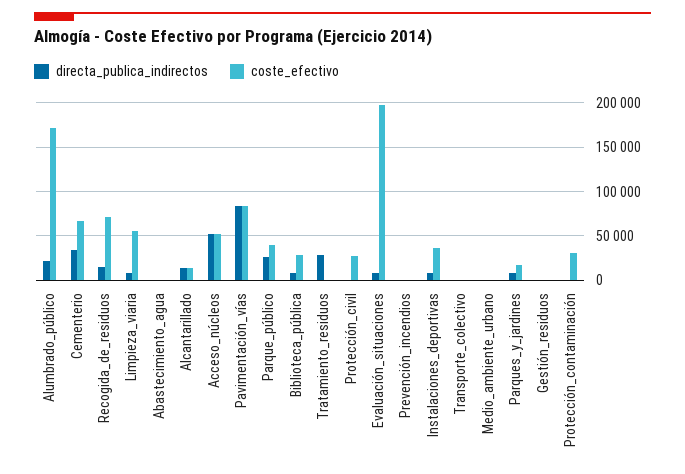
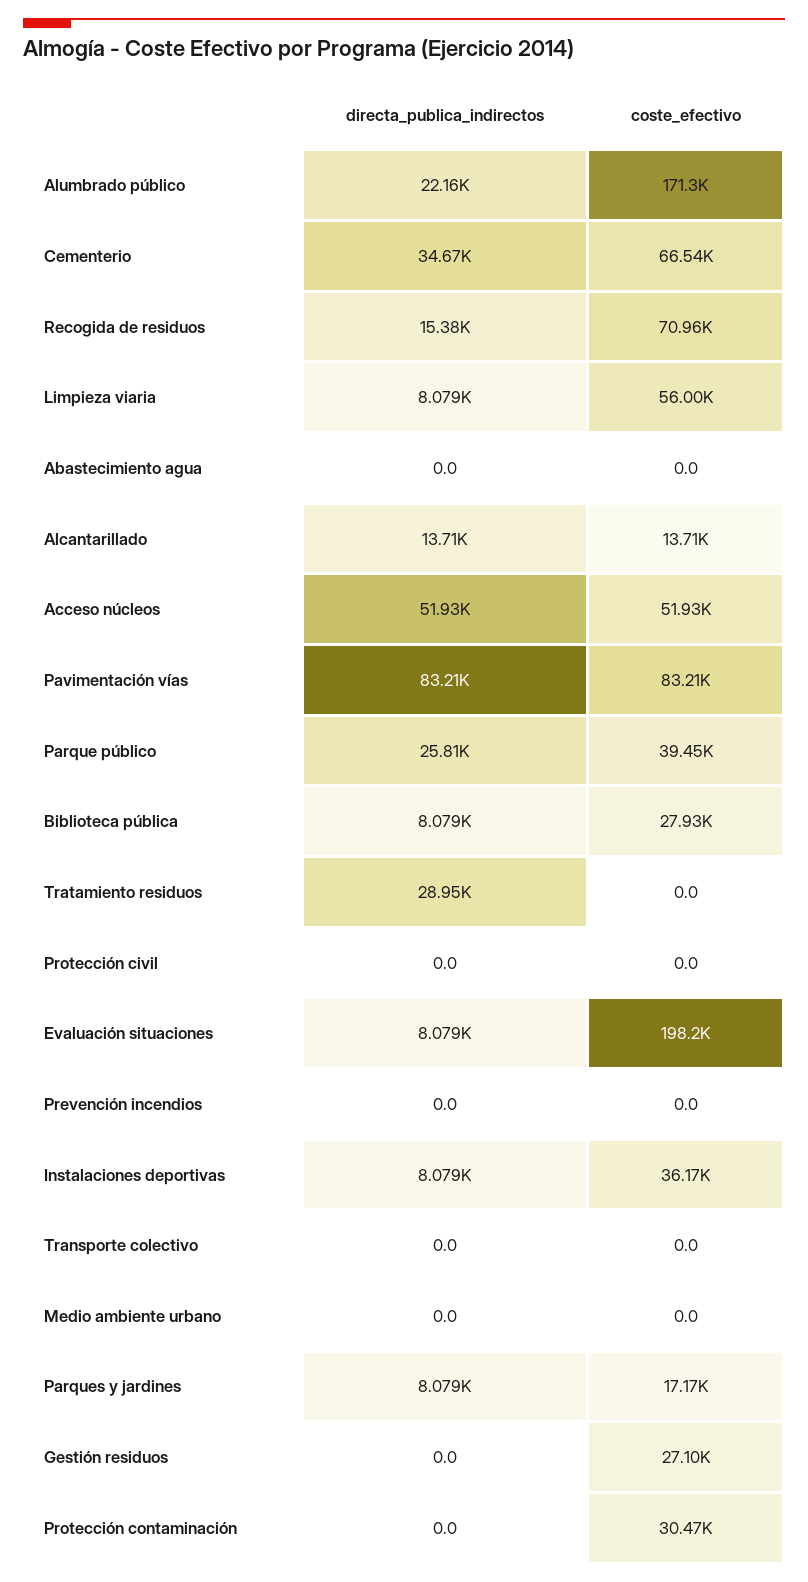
coste_efectivo, Protección_civil: 30000 -> 0
coste_efectivo, Gestión_residuos: 0 -> 27100

